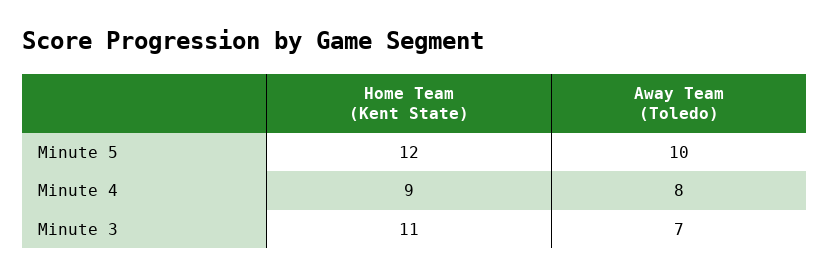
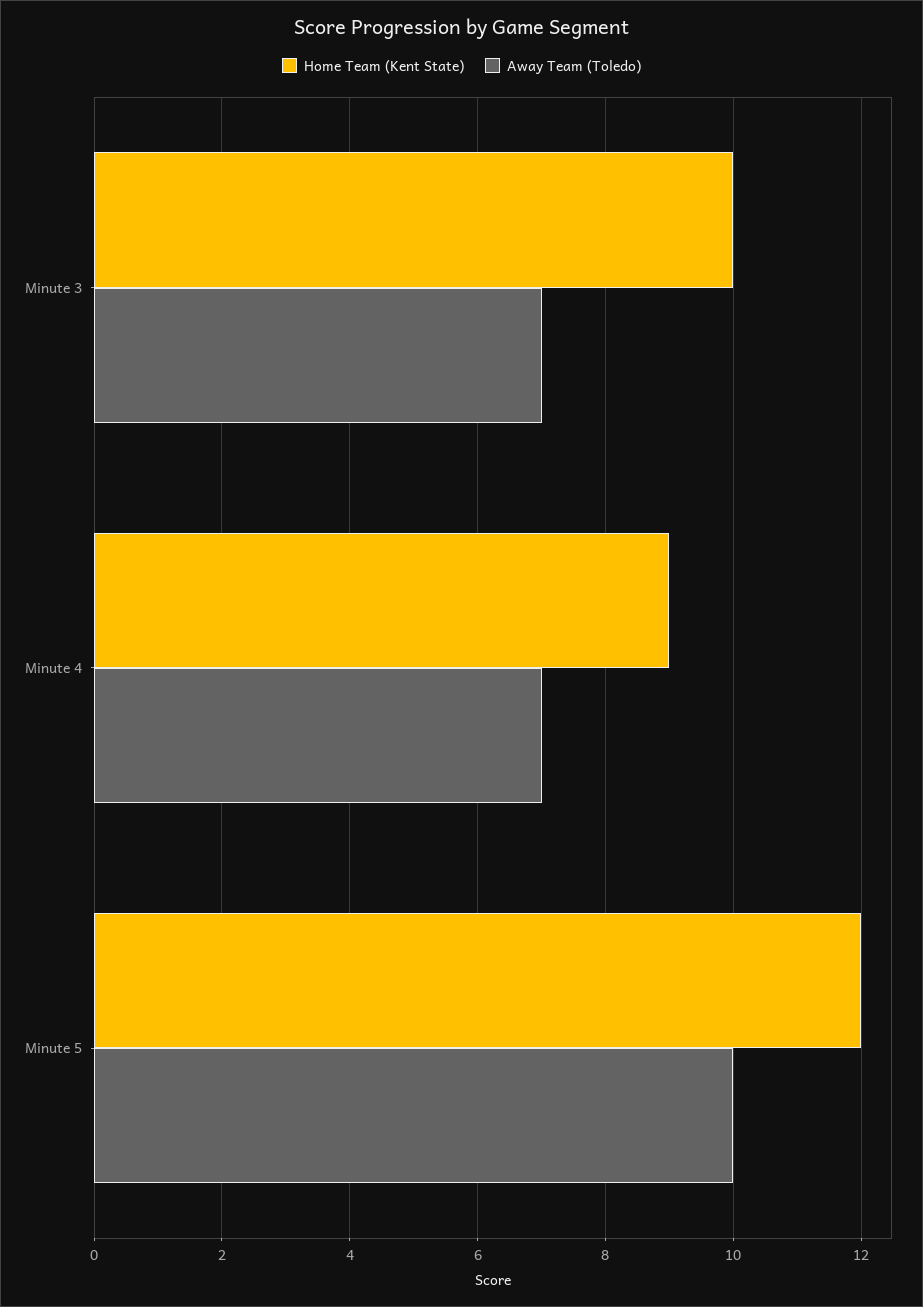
Away Team (Toledo), Minute 4: 8 -> 7
Home Team (Kent State), Minute 3: 11 -> 10

